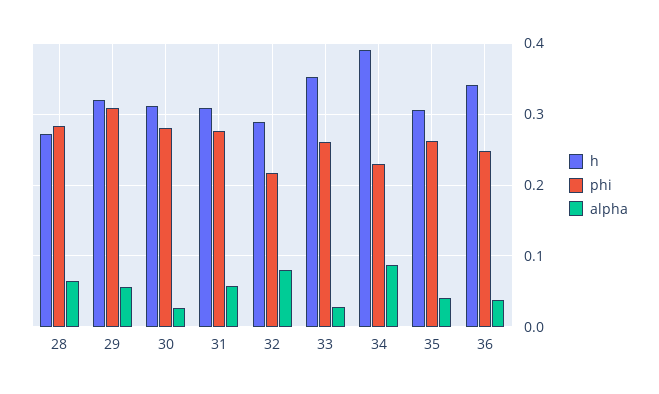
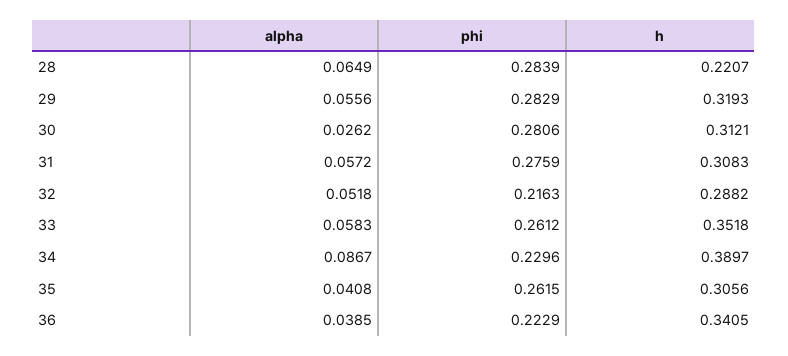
h, 28: 0.27 -> 0.2207
phi, 29: 0.31 -> 0.2829
alpha, 32: 0.08 -> 0.0518
alpha, 33: 0.03 -> 0.0583
phi, 36: 0.25 -> 0.2229

